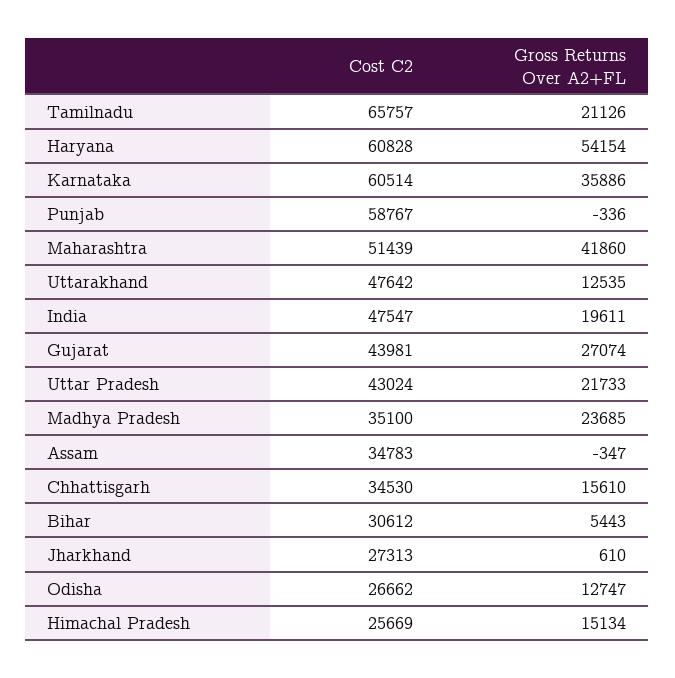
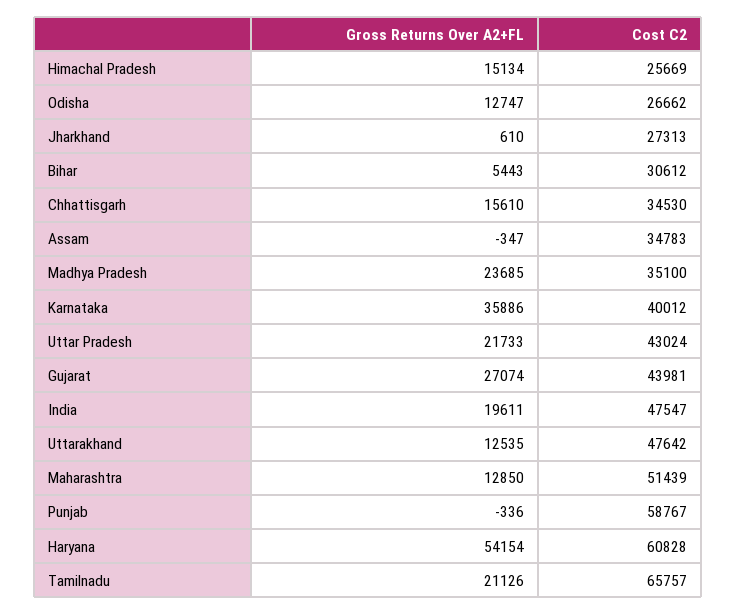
Cost C2, Karnataka: 60514 -> 40012
Gross Returns Over A2+FL, Maharashtra: 41860 -> 12850

